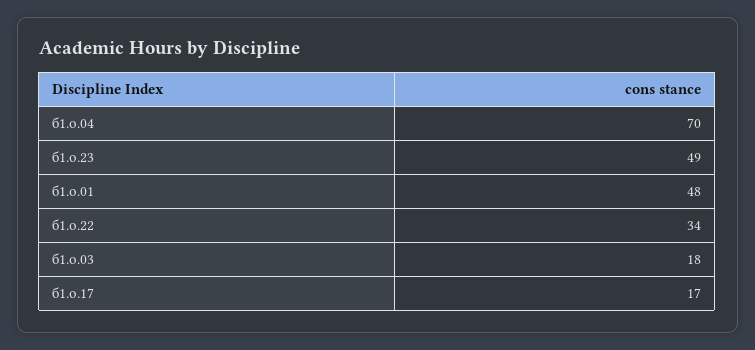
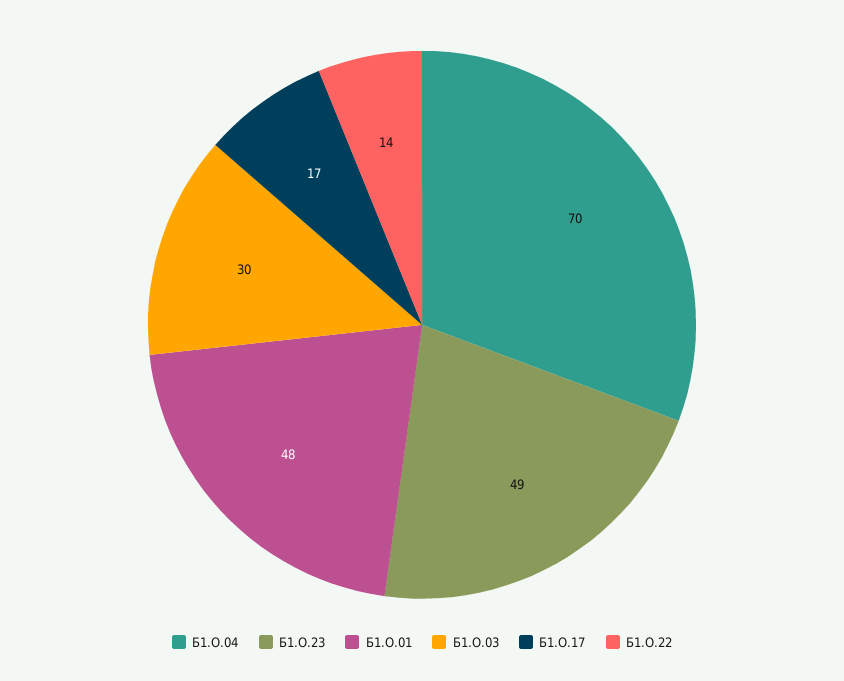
б1.о.22: 34 -> 14
б1.о.03: 18 -> 30

